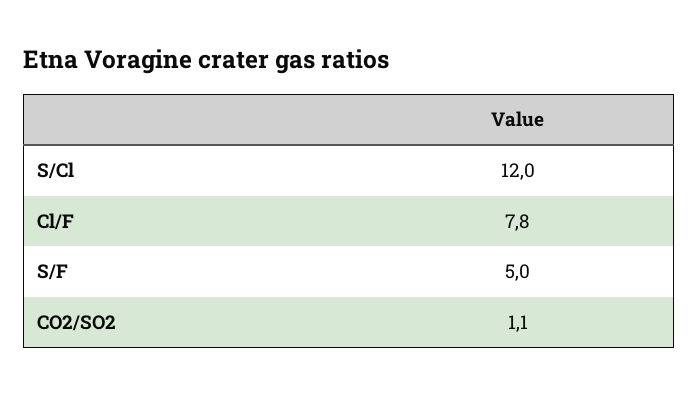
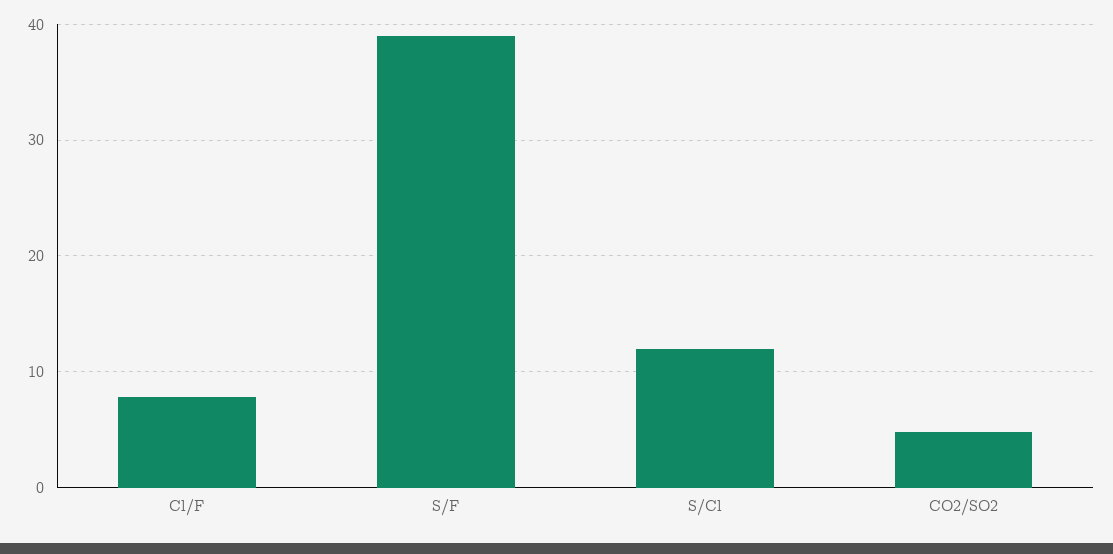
S/F: 5 -> 39
CO2/SO2: 1.1 -> 5

